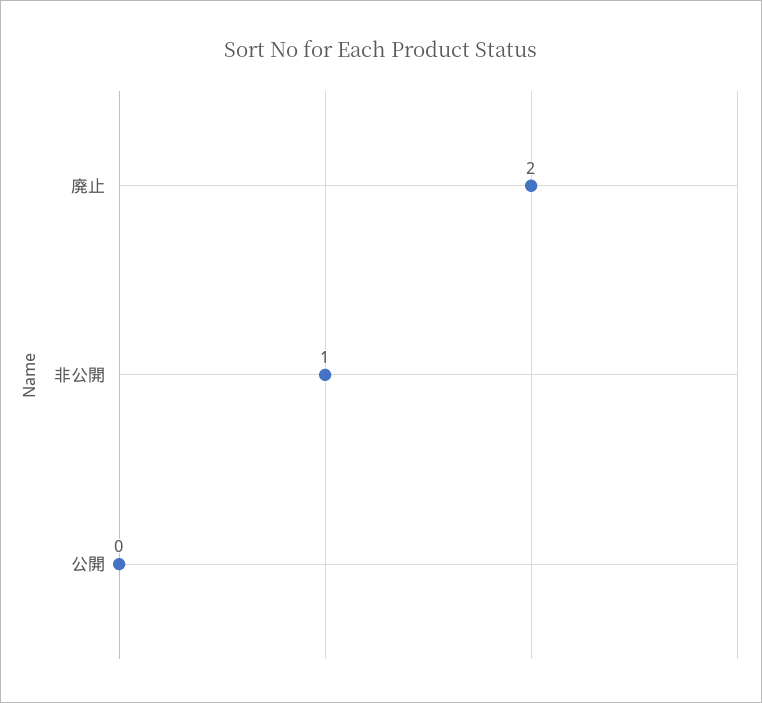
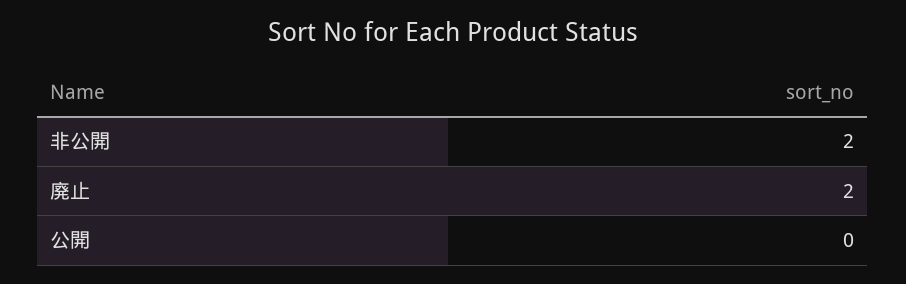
非公開: 1 -> 2

